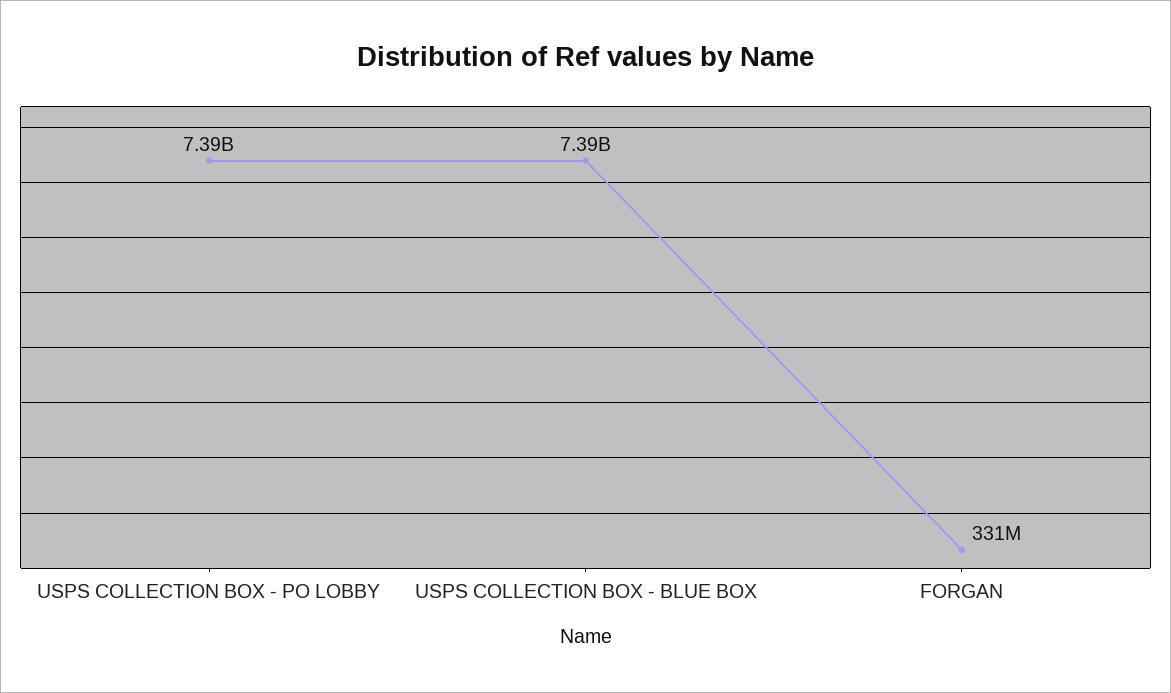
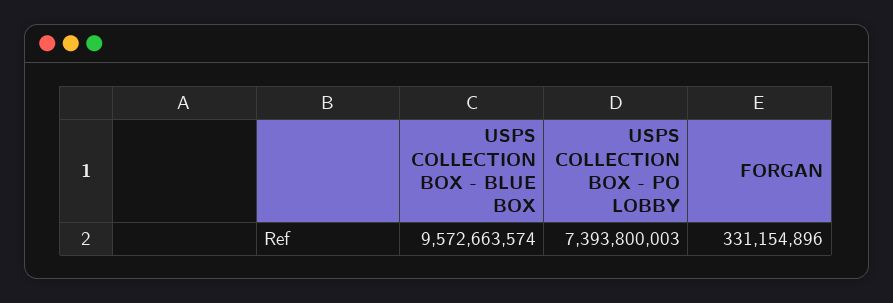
USPS COLLECTION BOX - BLUE BOX: 7390000000 -> 9572663574

